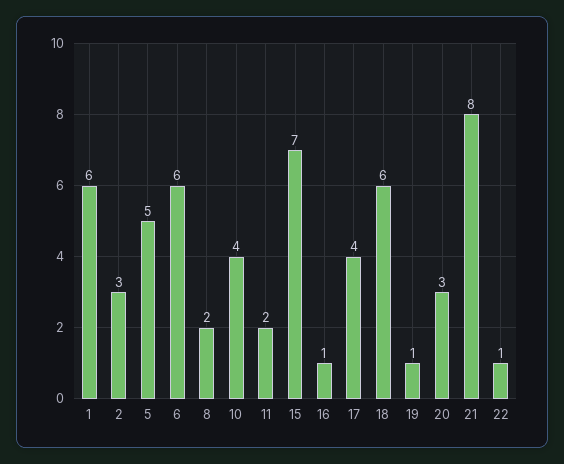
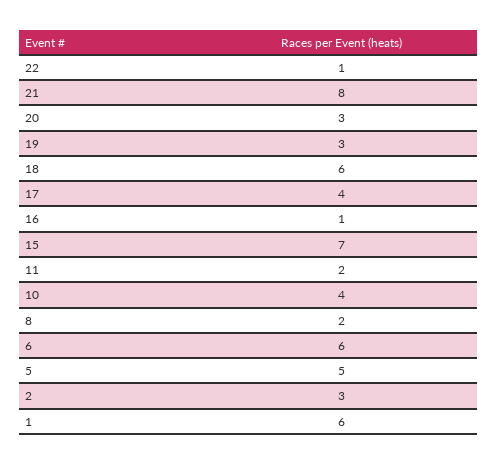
19: 1 -> 3

